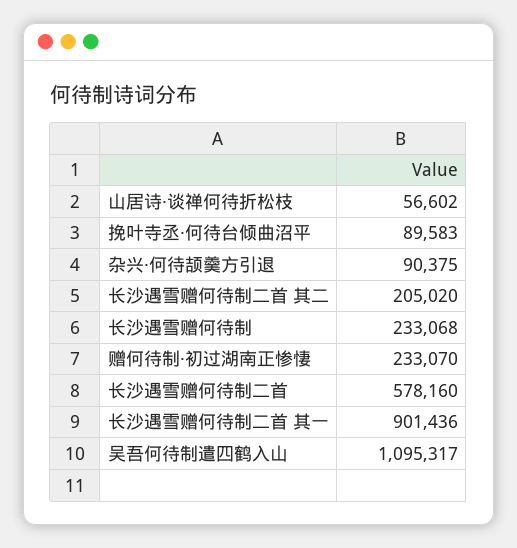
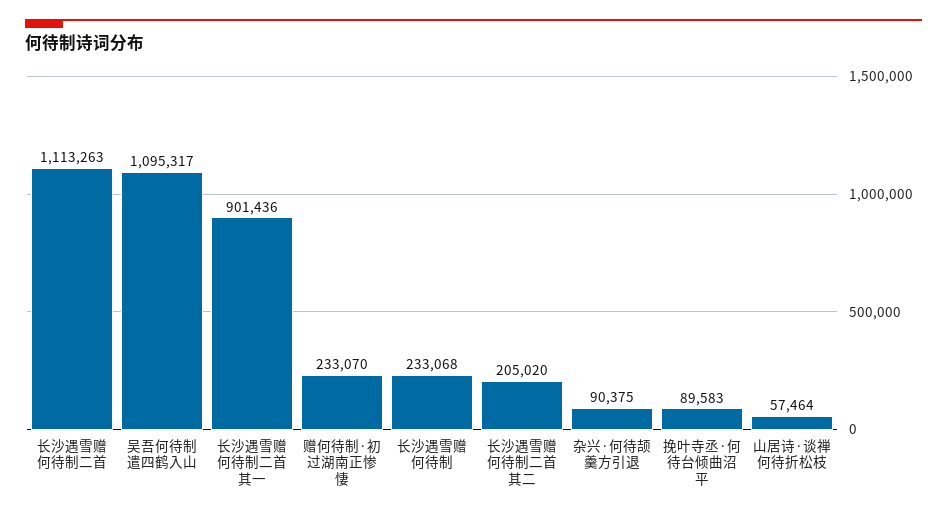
山居诗·谈禅何待折松枝: 56602 -> 57464
长沙遇雪赠何待制二首: 578160 -> 1113263

